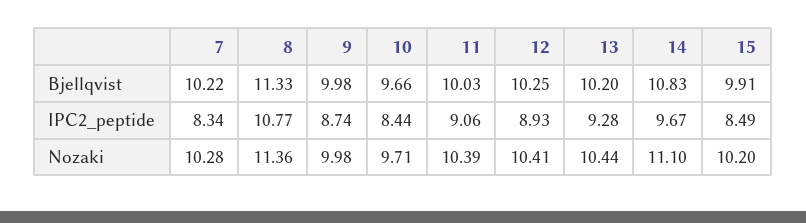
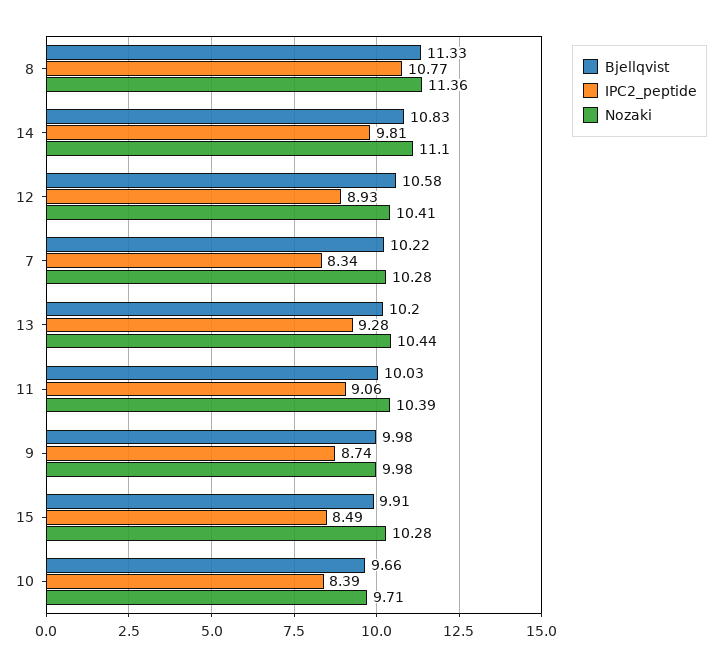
Bjellqvist, 12: 10.25 -> 10.58
IPC2_peptide, 10: 8.44 -> 8.39
IPC2_peptide, 14: 9.67 -> 9.81
Nozaki, 15: 10.2 -> 10.28

